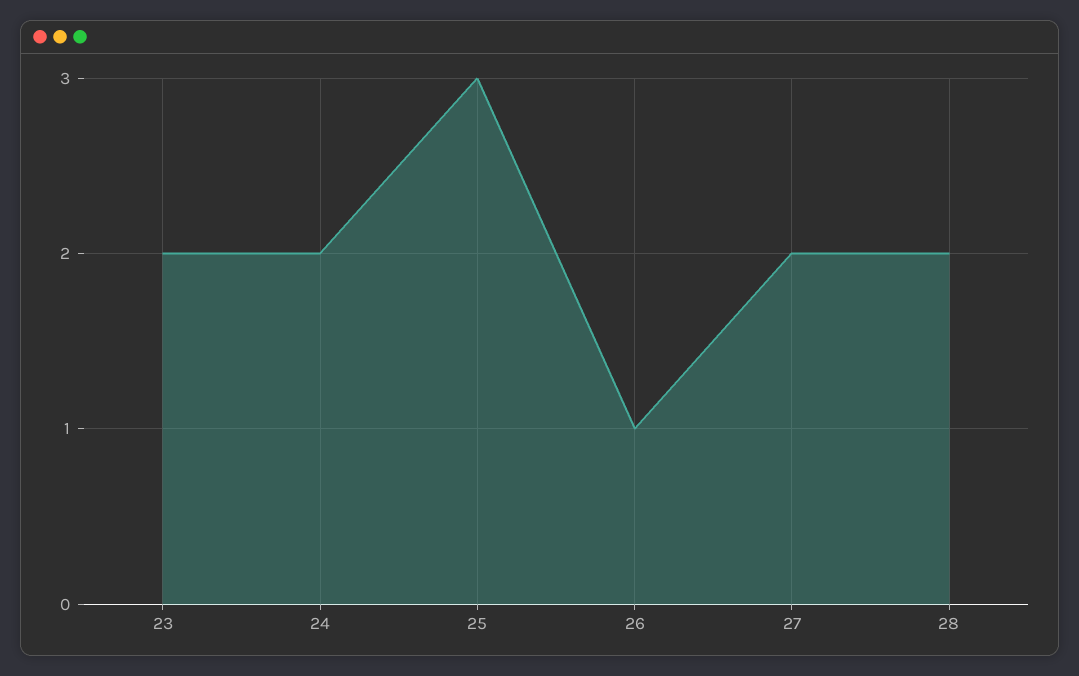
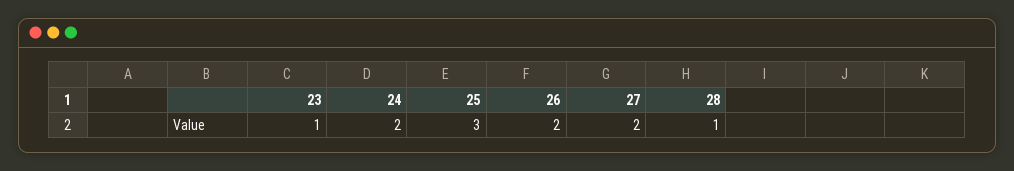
23: 2 -> 1
26: 1 -> 2
28: 2 -> 1

